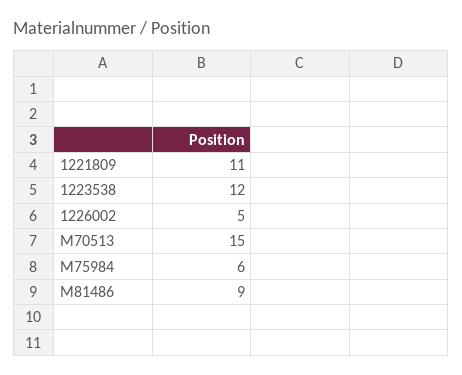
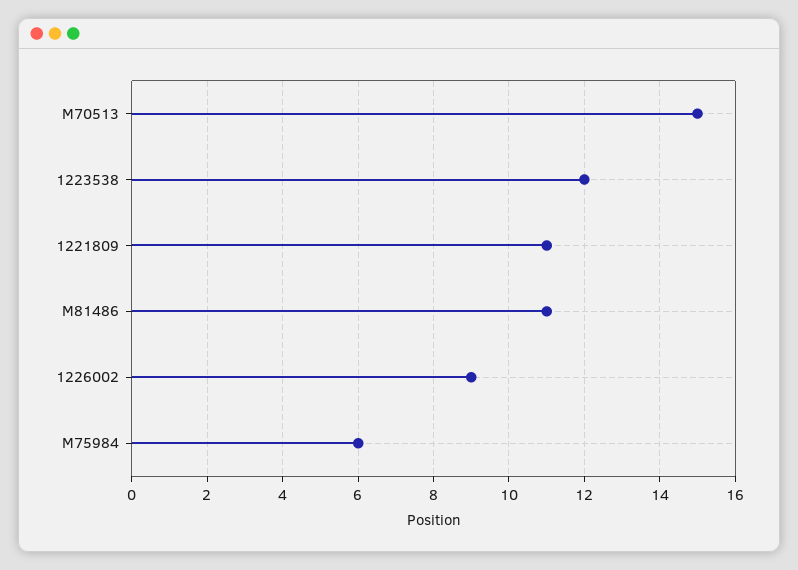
1226002: 5 -> 9
M81486: 9 -> 11

